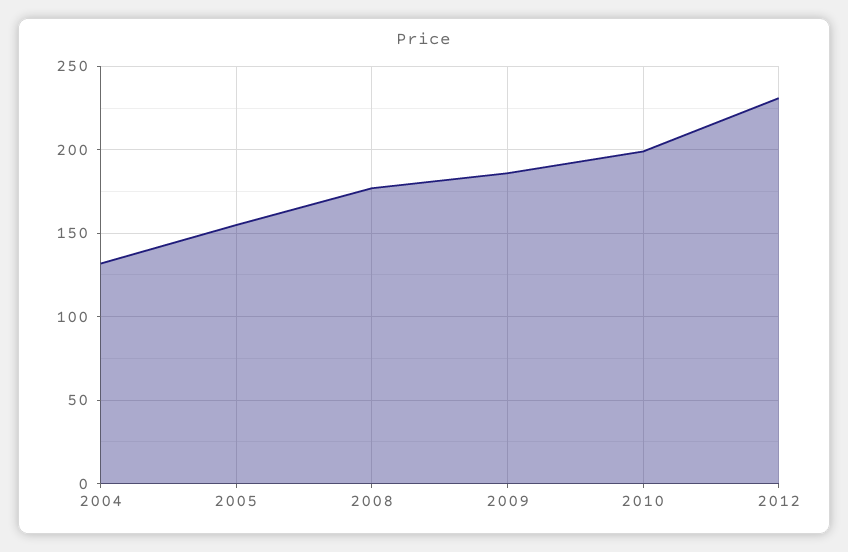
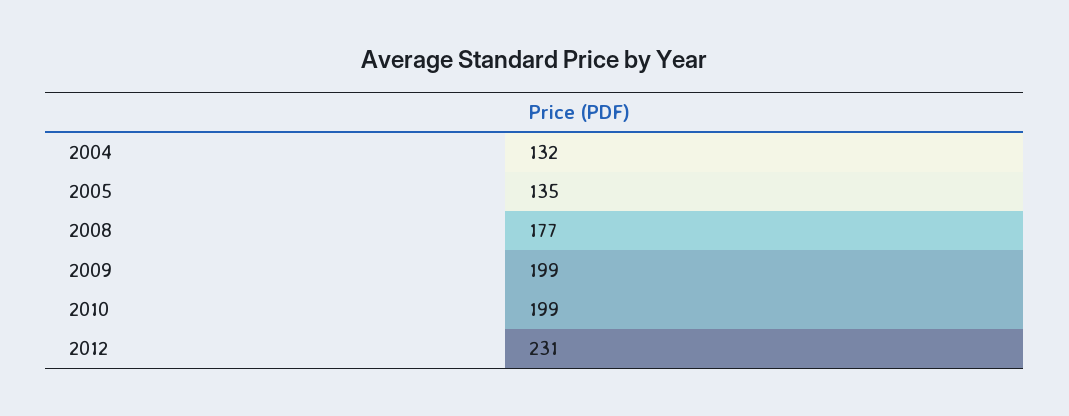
2005: 155 -> 135
2009: 185 -> 199

